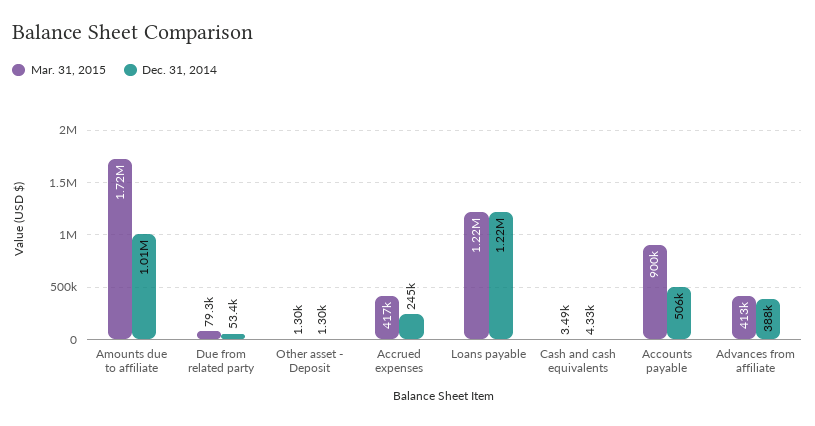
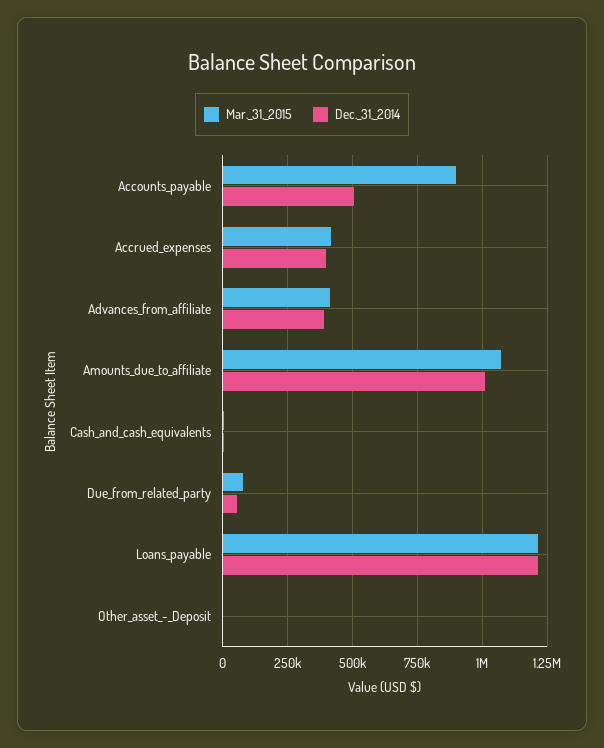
Mar. 31, 2015, Amounts due to affiliate: 1720000 -> 1075000
Dec. 31, 2014, Accrued expenses: 245000 -> 400000

